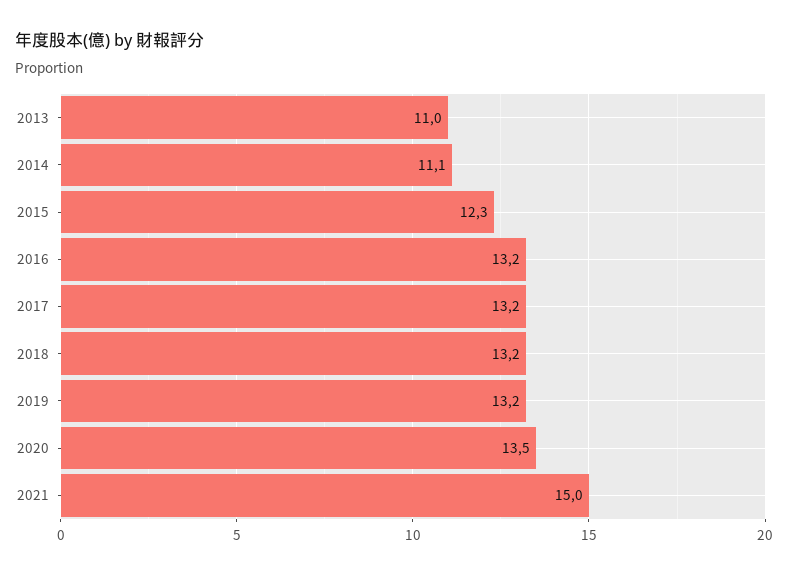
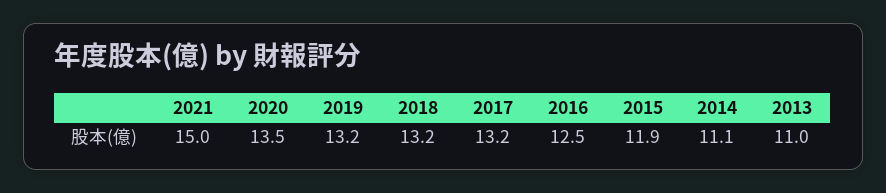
2015: 12.3 -> 11.9
2016: 13.2 -> 12.5

